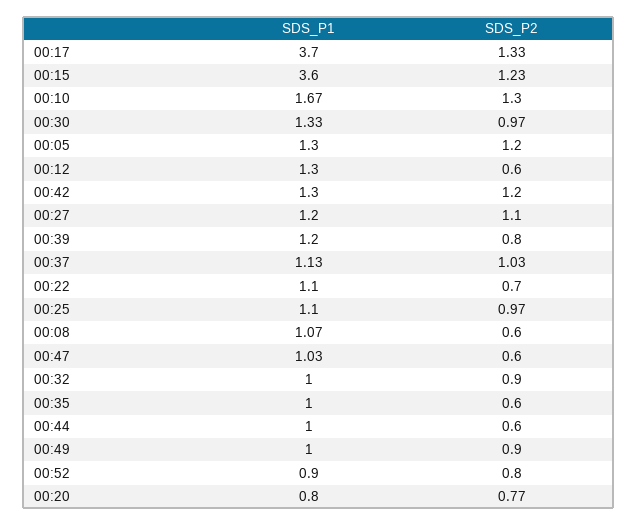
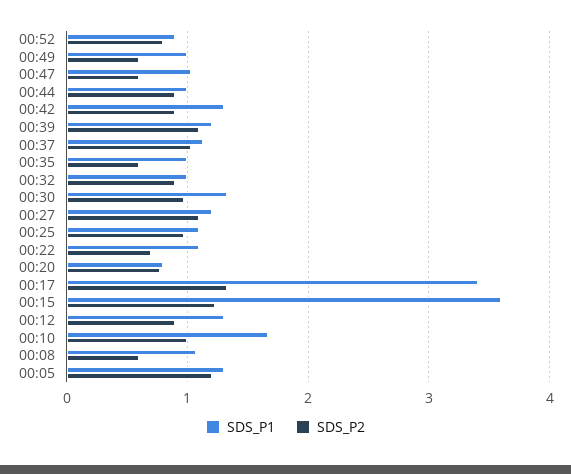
SDS_P1, 00:17: 3.7 -> 3.4
SDS_P2, 00:10: 1.3 -> 1
SDS_P2, 00:12: 0.6 -> 0.9
SDS_P2, 00:42: 1.2 -> 0.9
SDS_P2, 00:39: 0.8 -> 1.1
SDS_P2, 00:44: 0.6 -> 0.9
SDS_P2, 00:49: 0.9 -> 0.6

